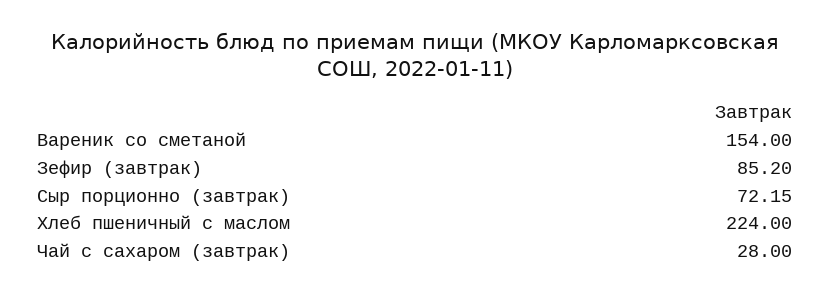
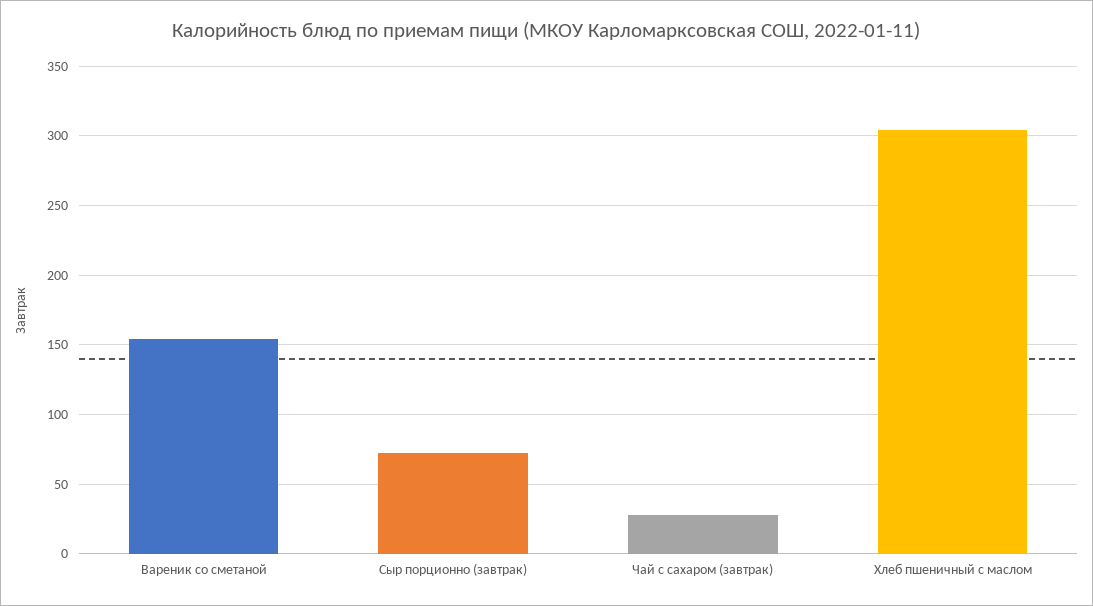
Зефир (завтрак): 85.2 -> none
Хлеб пшеничный с маслом: 224 -> 305

